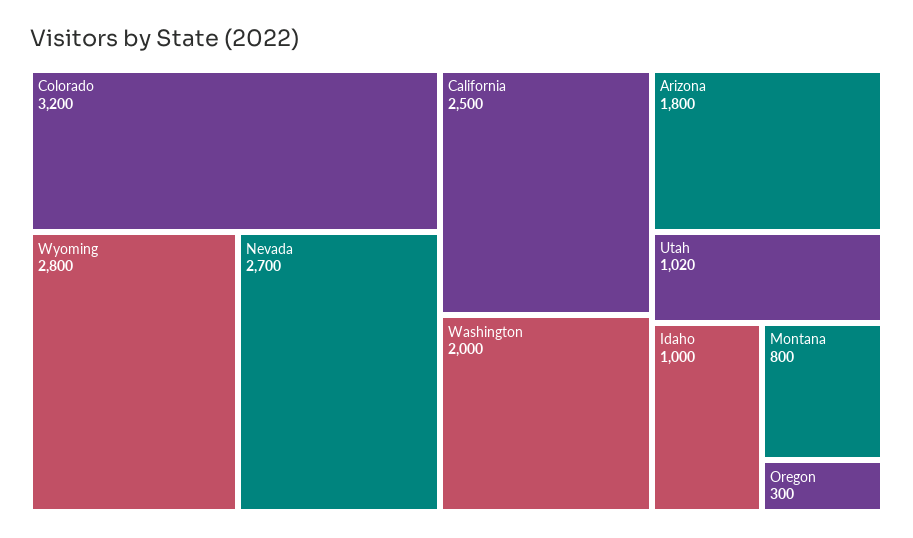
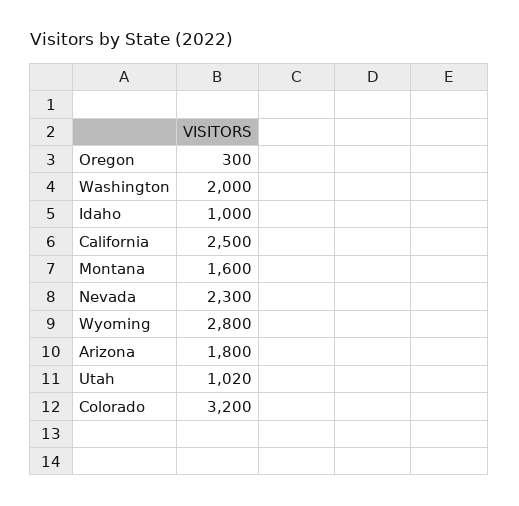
Nevada: 2700 -> 2300
Montana: 800 -> 1600

